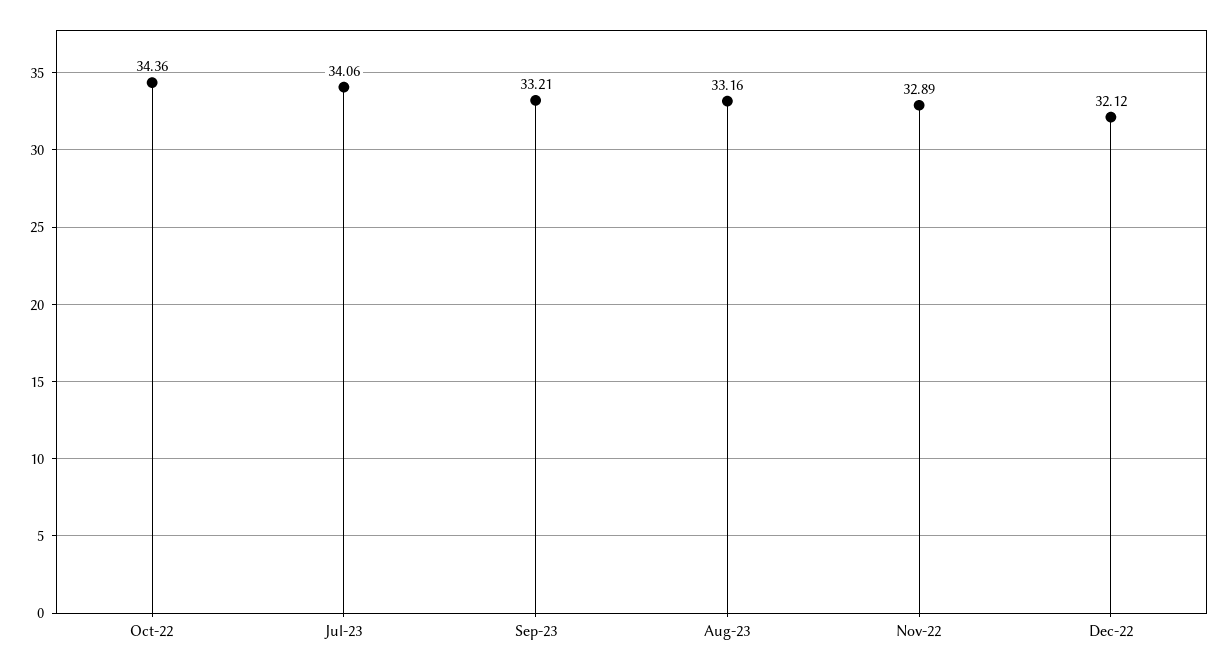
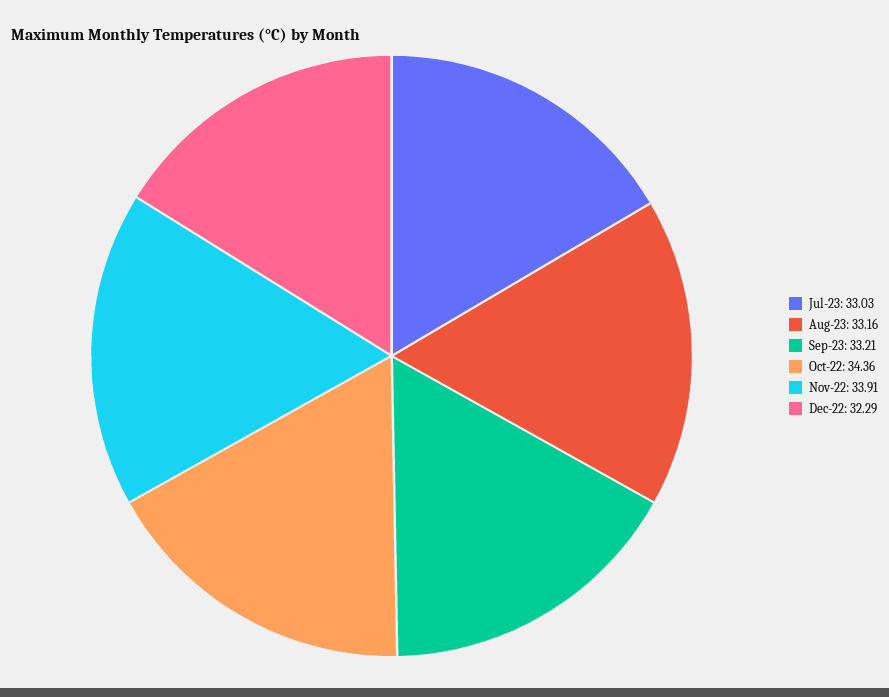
Jul-23: 34.06 -> 33.03
Nov-22: 32.89 -> 33.91
Dec-22: 32.12 -> 32.29

